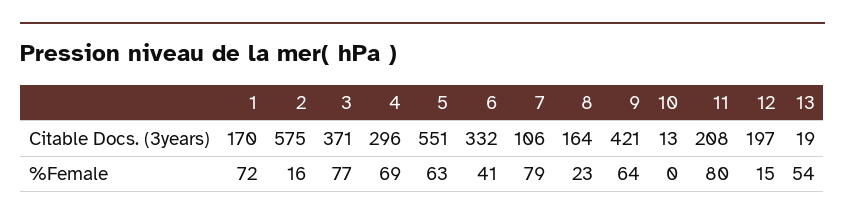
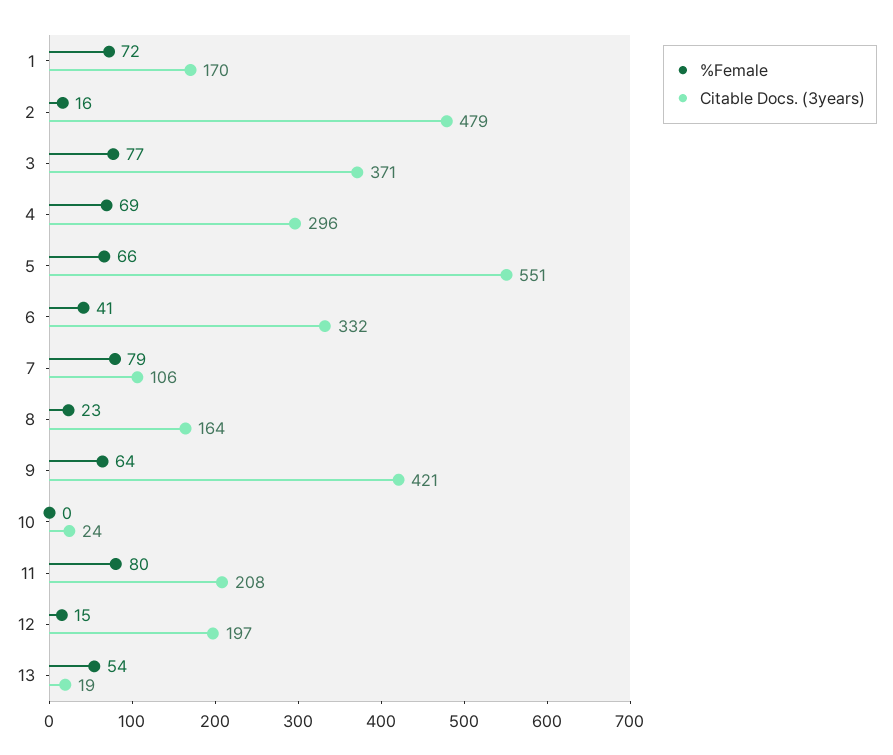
Citable Docs. (3years), 2: 575 -> 479
Citable Docs. (3years), 10: 13 -> 24
%Female, 5: 63 -> 66

